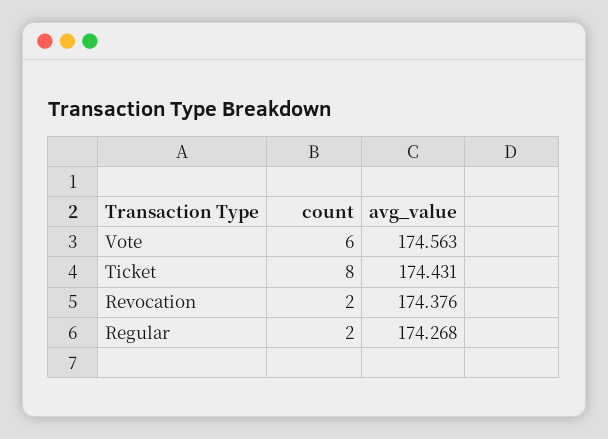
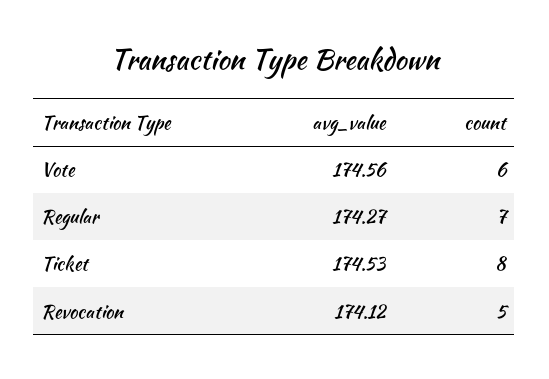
avg_value, Ticket: 174.431 -> 174.53
count, Revocation: 2 -> 5
avg_value, Revocation: 174.376 -> 174.12
count, Regular: 2 -> 7

